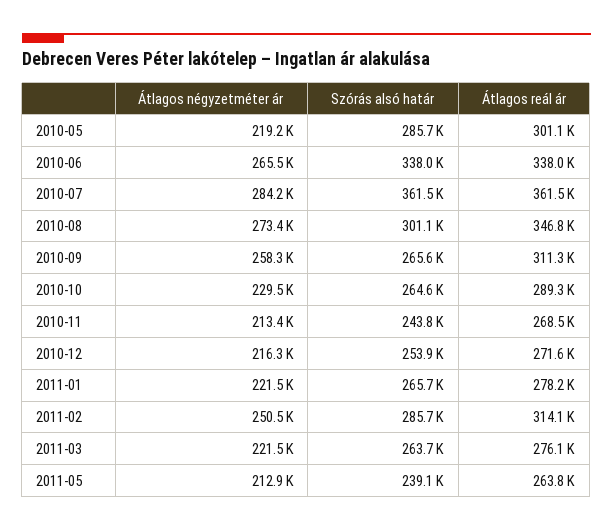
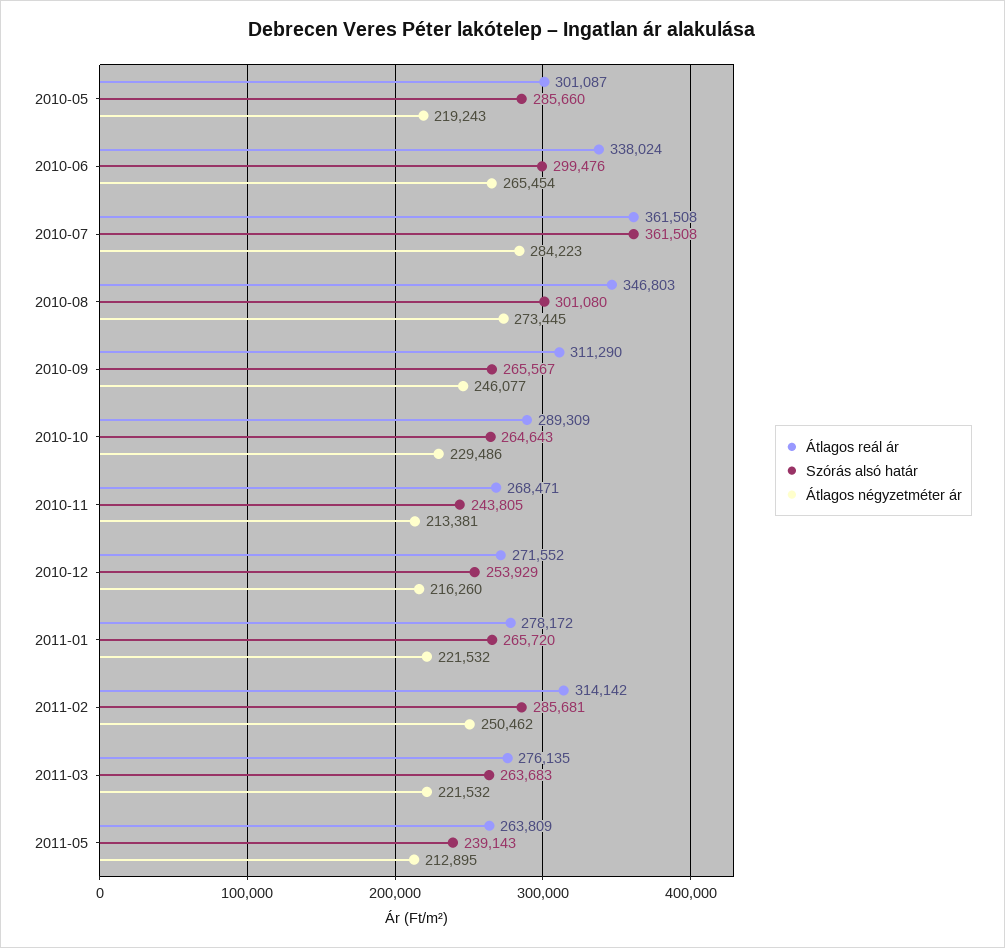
Szórás alsó határ, 2010-06: 338000 -> 299476
Átlagos négyzetméter ár, 2010-09: 258300 -> 246077

